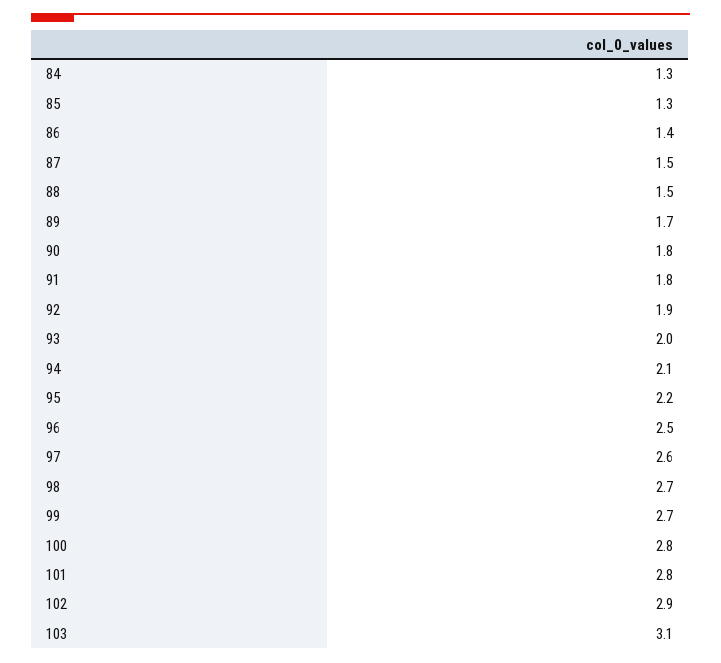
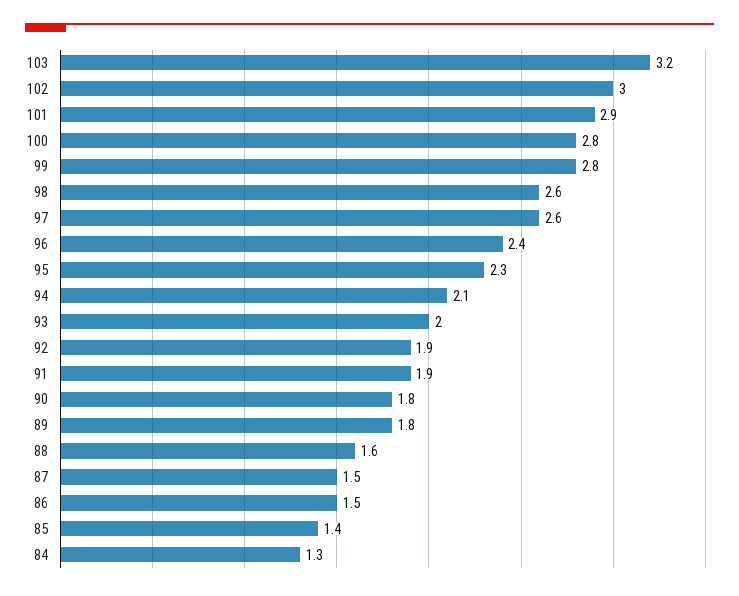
85: 1.3 -> 1.4
86: 1.4 -> 1.5
88: 1.5 -> 1.6
89: 1.7 -> 1.8
91: 1.8 -> 1.9
95: 2.2 -> 2.3
96: 2.5 -> 2.4
98: 2.7 -> 2.6
99: 2.7 -> 2.8
101: 2.8 -> 2.9
102: 2.9 -> 3
103: 3.1 -> 3.2

